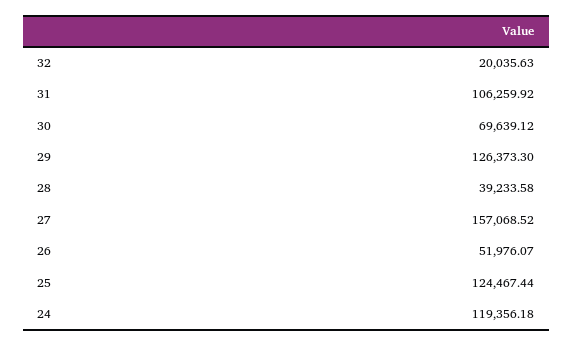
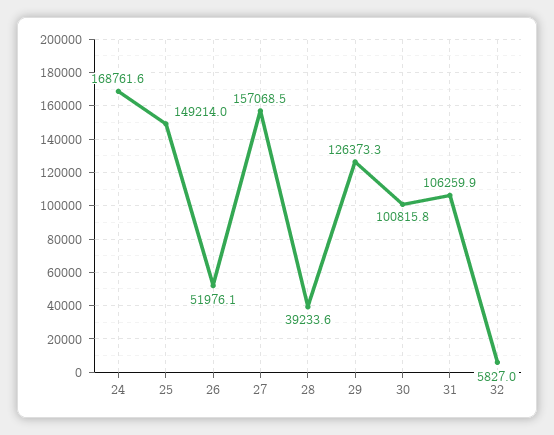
32: 20035.63 -> 5827
30: 69639.12 -> 100815.8
25: 124467.44 -> 149214
24: 119356.18 -> 168761.6

